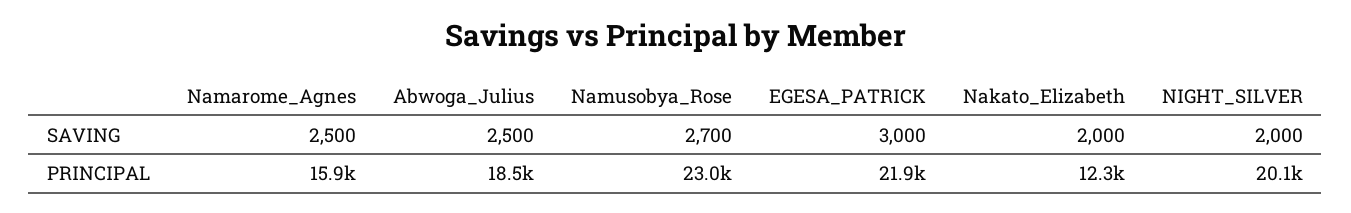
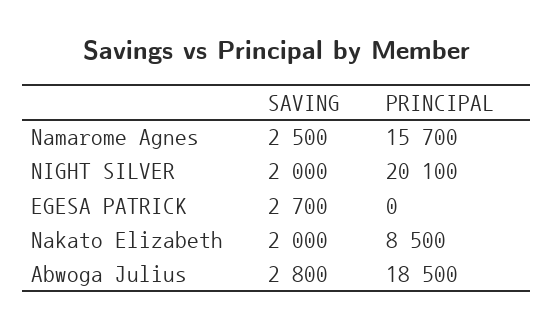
Abwoga_Julius, SAVING: 2500 -> 2800
Namusobya_Rose, SAVING: 2700 -> none
EGESA_PATRICK, SAVING: 3000 -> 2700
Namarome_Agnes, PRINCIPAL: 15900 -> 15700
Namusobya_Rose, PRINCIPAL: 23000 -> none
EGESA_PATRICK, PRINCIPAL: 21900 -> 0
Nakato_Elizabeth, PRINCIPAL: 12300 -> 8500

